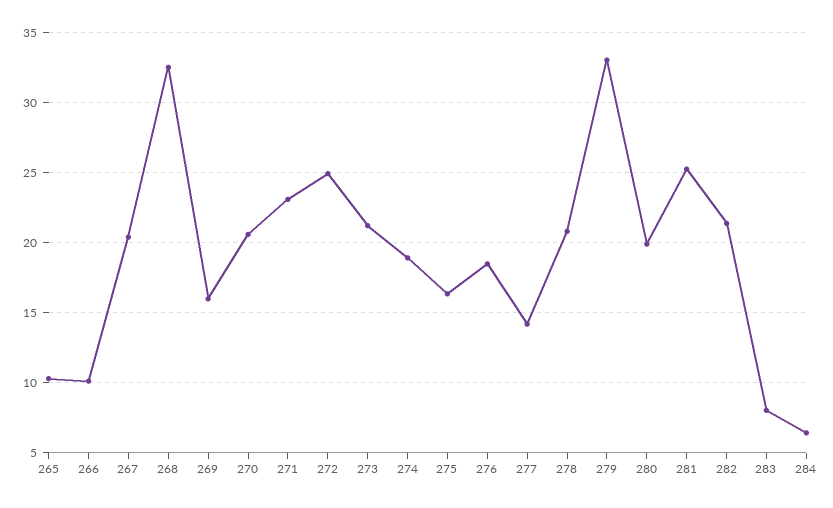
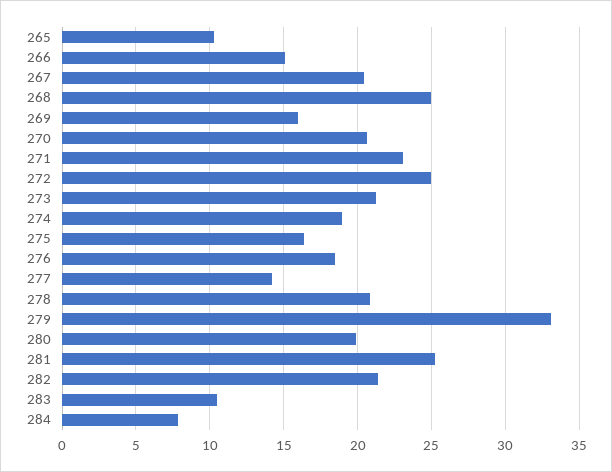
266: 10 -> 15
268: 32.5 -> 25
283: 8 -> 10.5
284: 6.5 -> 8

